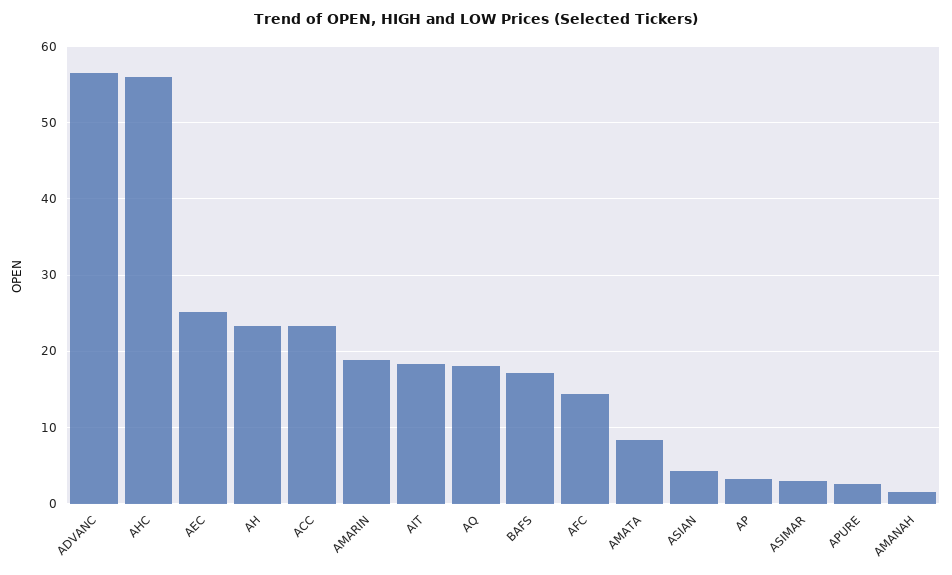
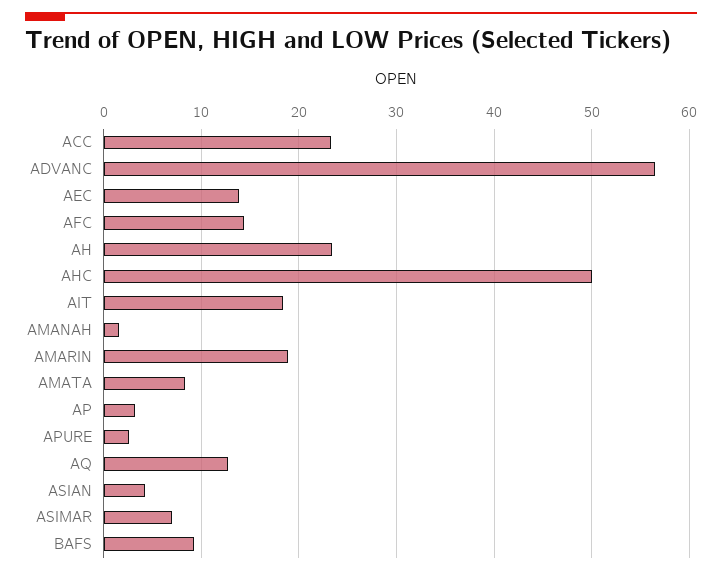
AHC: 56 -> 50
AEC: 25 -> 14
AQ: 18 -> 13
BAFS: 17 -> 9
ASIMAR: 3 -> 7

